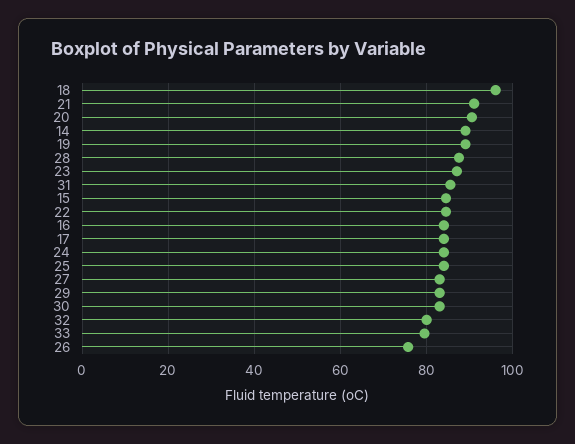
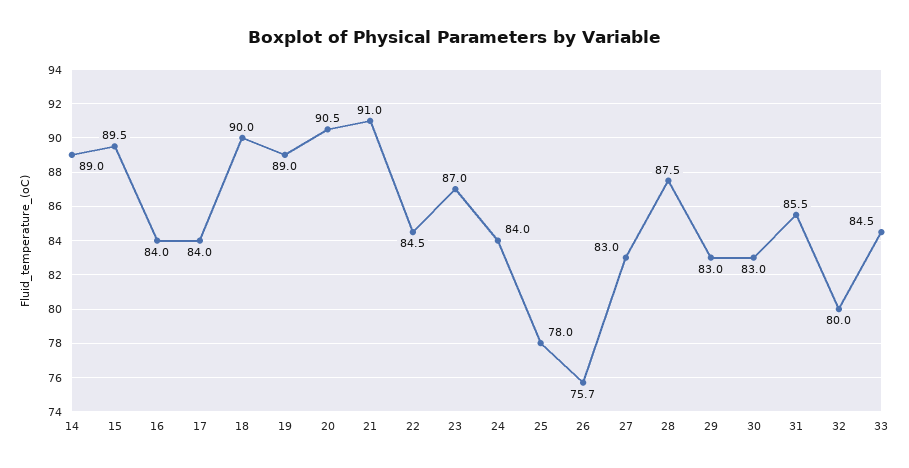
18: 96 -> 90
15: 84 -> 89.5
25: 84 -> 78
33: 80 -> 84.5

